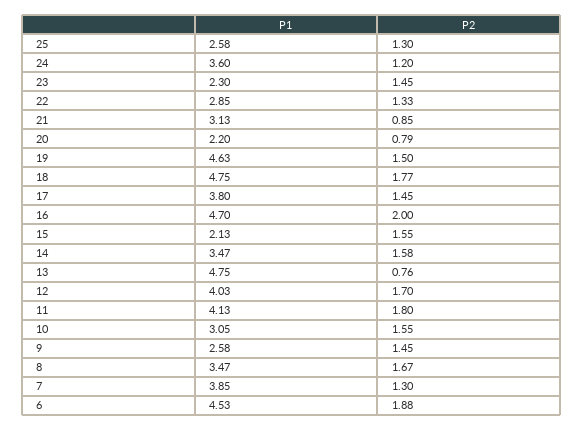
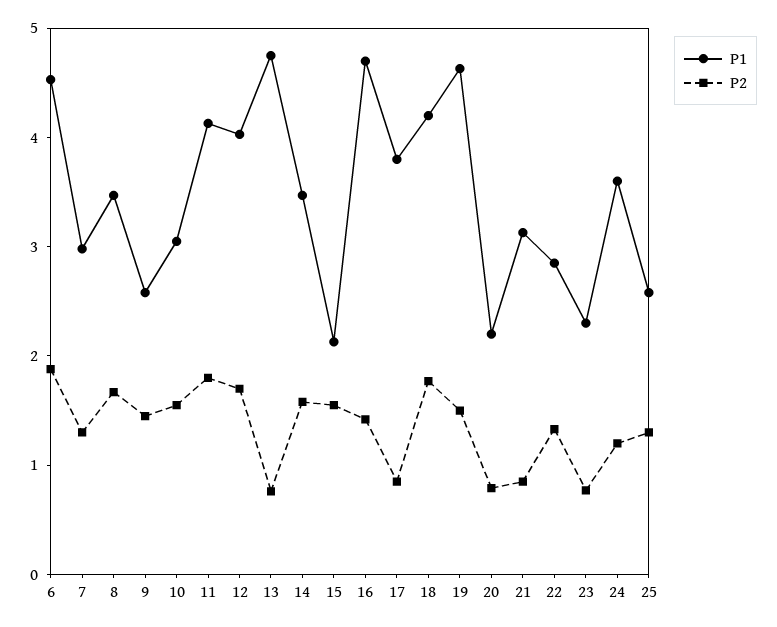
P2, 23: 1.45 -> 0.8
P1, 18: 4.75 -> 4.2
P2, 17: 1.45 -> 0.8
P2, 16: 2 -> 1.4
P1, 7: 3.85 -> 3

